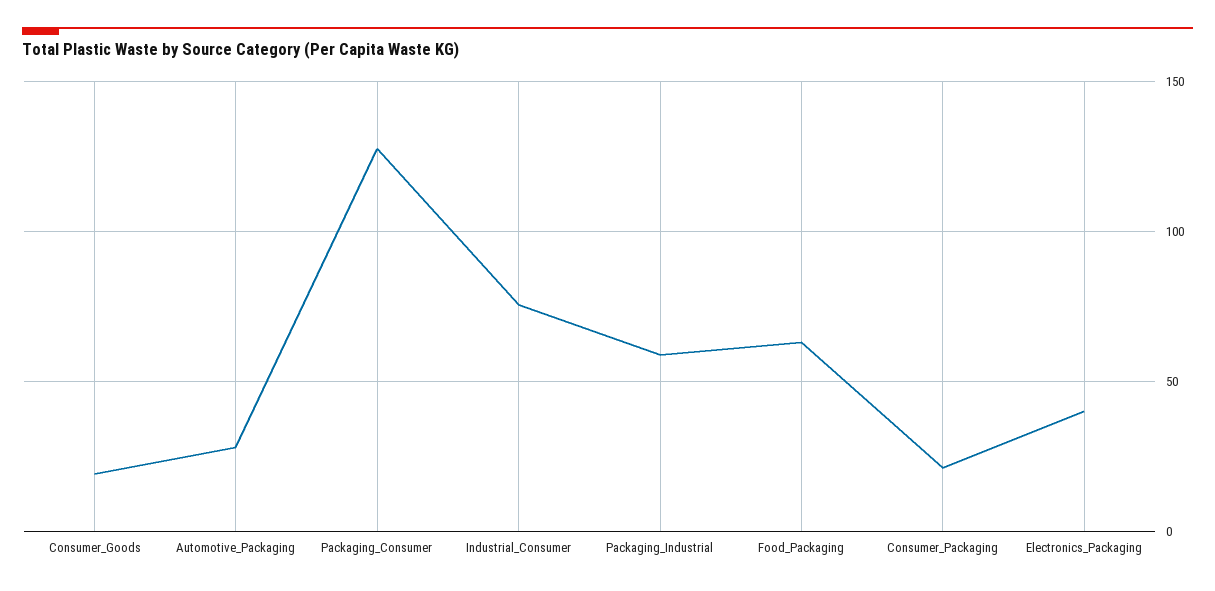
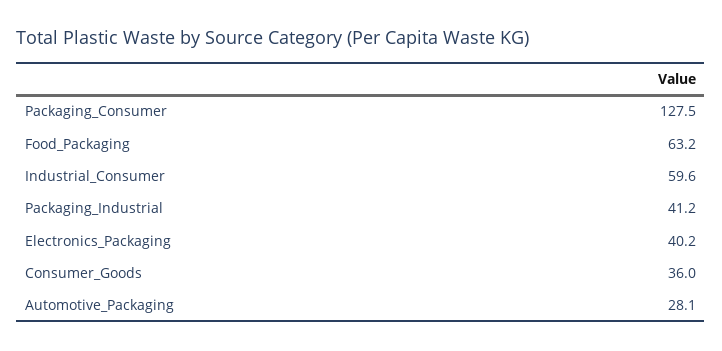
Consumer_Goods: 20 -> 36
Industrial_Consumer: 75 -> 59.6
Packaging_Industrial: 60 -> 41.2
Consumer_Packaging: 20 -> none

